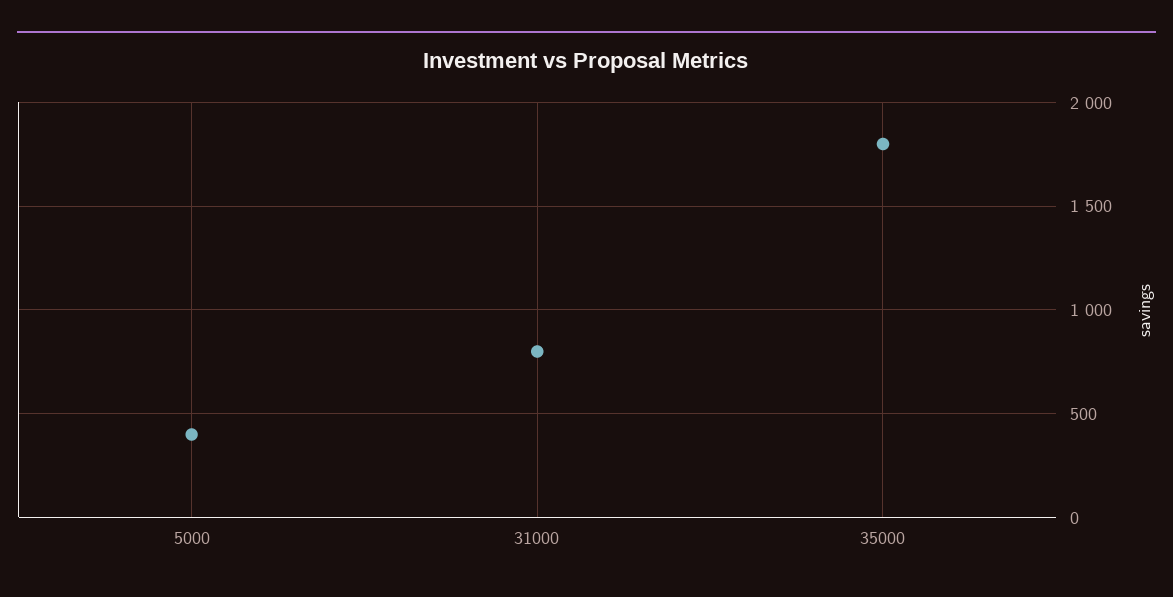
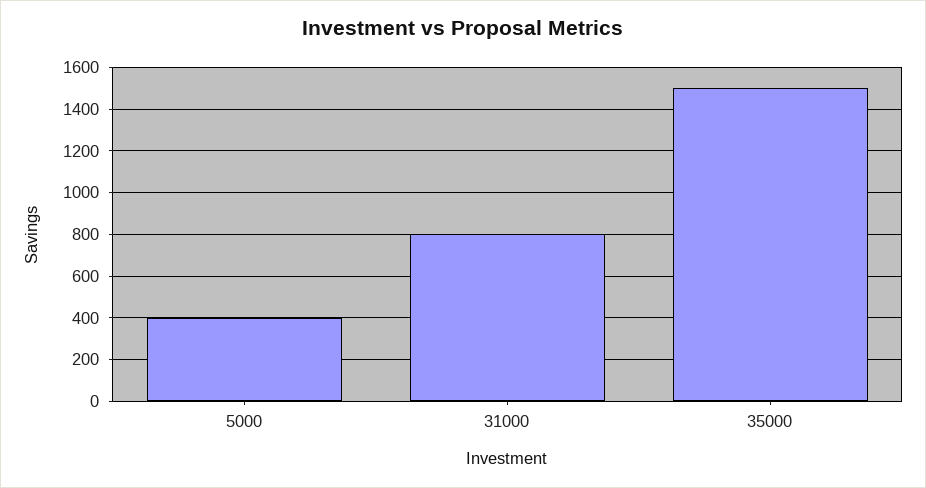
35000: 1800 -> 1500

